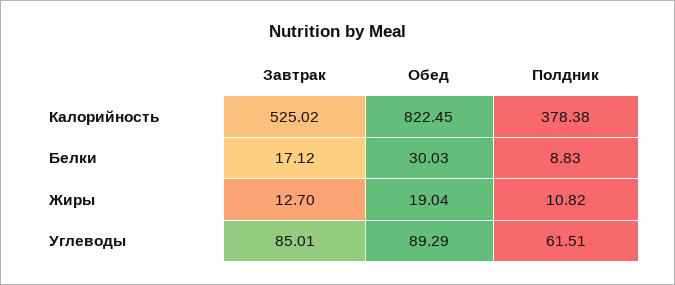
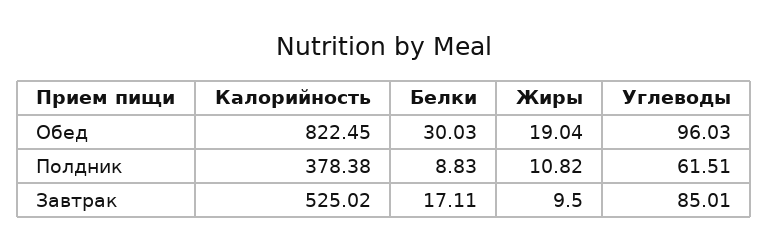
Завтрак, Белки: 17.12 -> 17.11
Завтрак, Жиры: 12.7 -> 9.5
Обед, Углеводы: 89.29 -> 96.03

